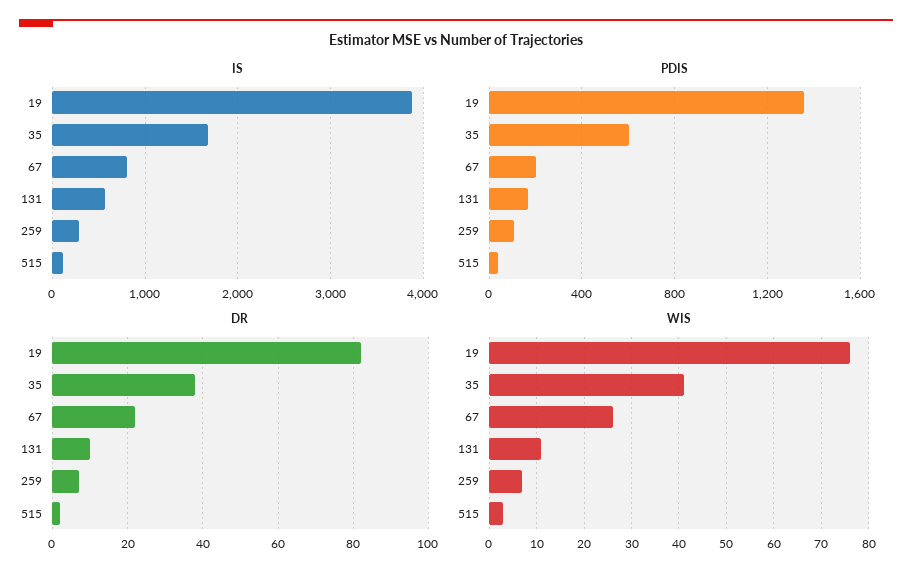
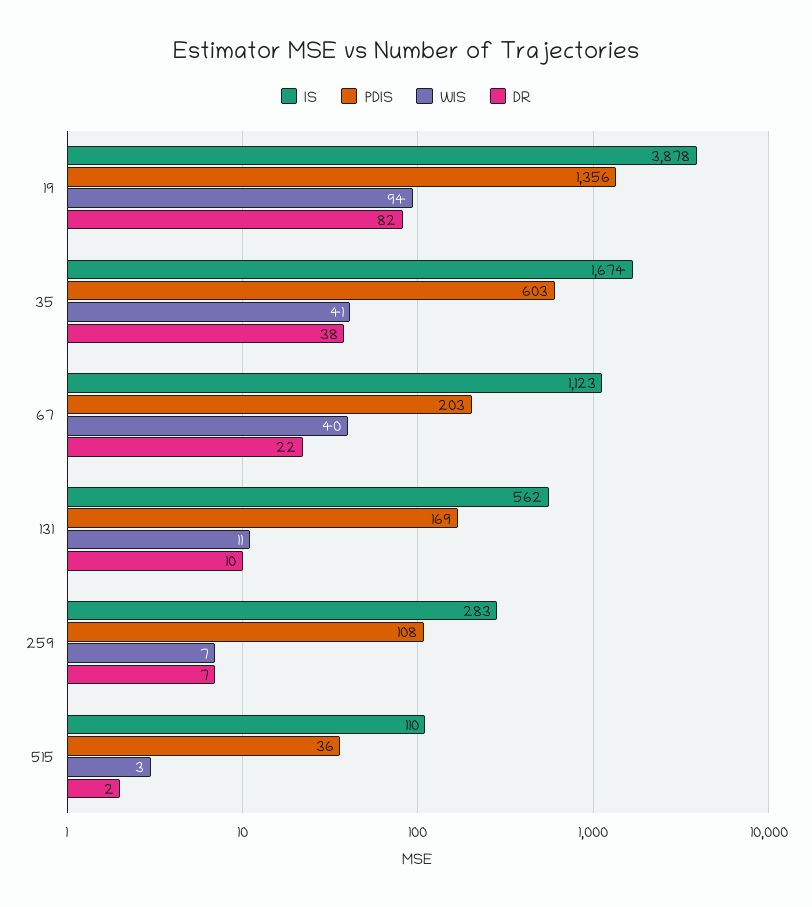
IS, 67: 800 -> 1123
WIS, 19: 75 -> 94
WIS, 67: 25 -> 40

